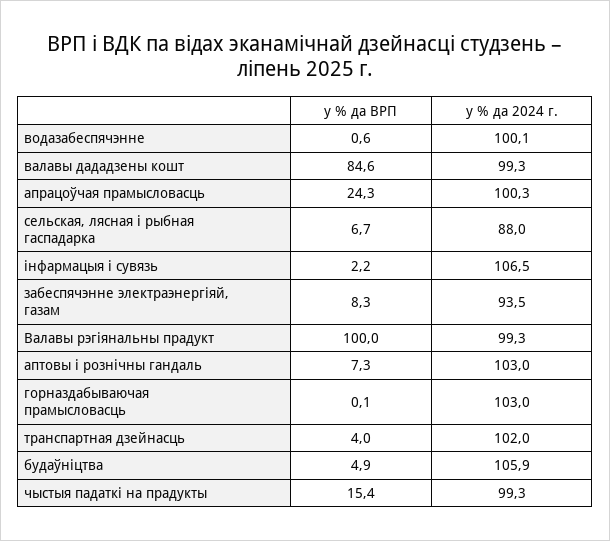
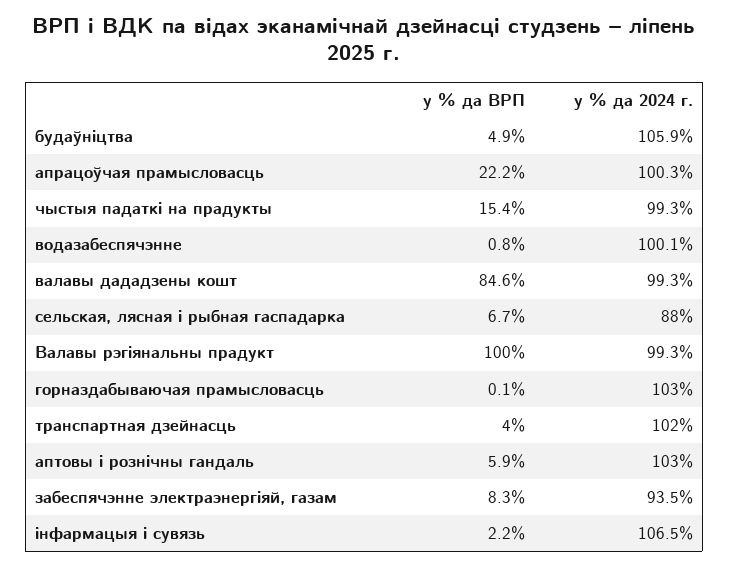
у % да ВРП, водазабеспячэнне: 0.6 -> 0.8
у % да ВРП, апрацоўчая прамысловасць: 24.3 -> 22.2
у % да ВРП, аптовы і рознічны гандаль: 7.3 -> 5.9

